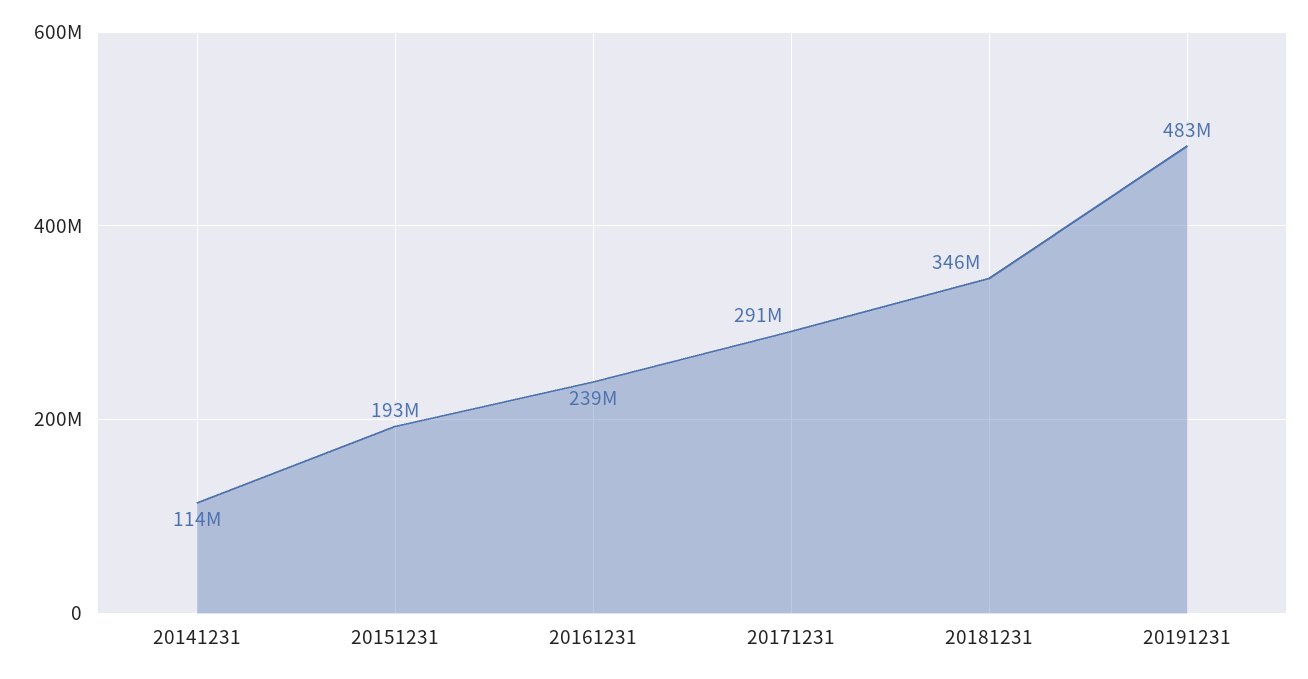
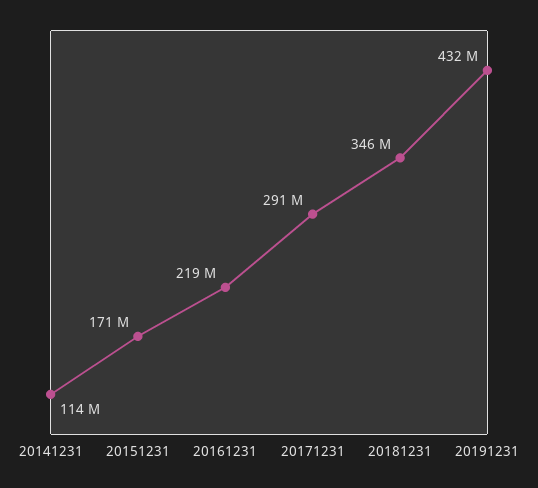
20151231: 193000000 -> 171000000
20161231: 239000000 -> 219000000
20191231: 483000000 -> 432000000

